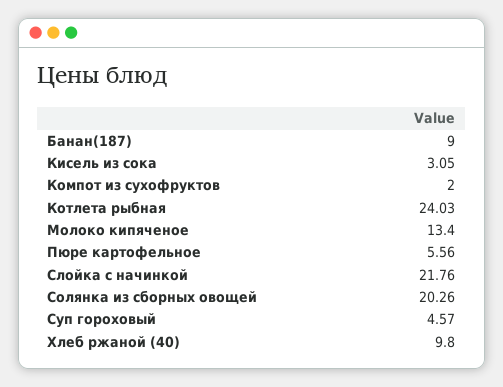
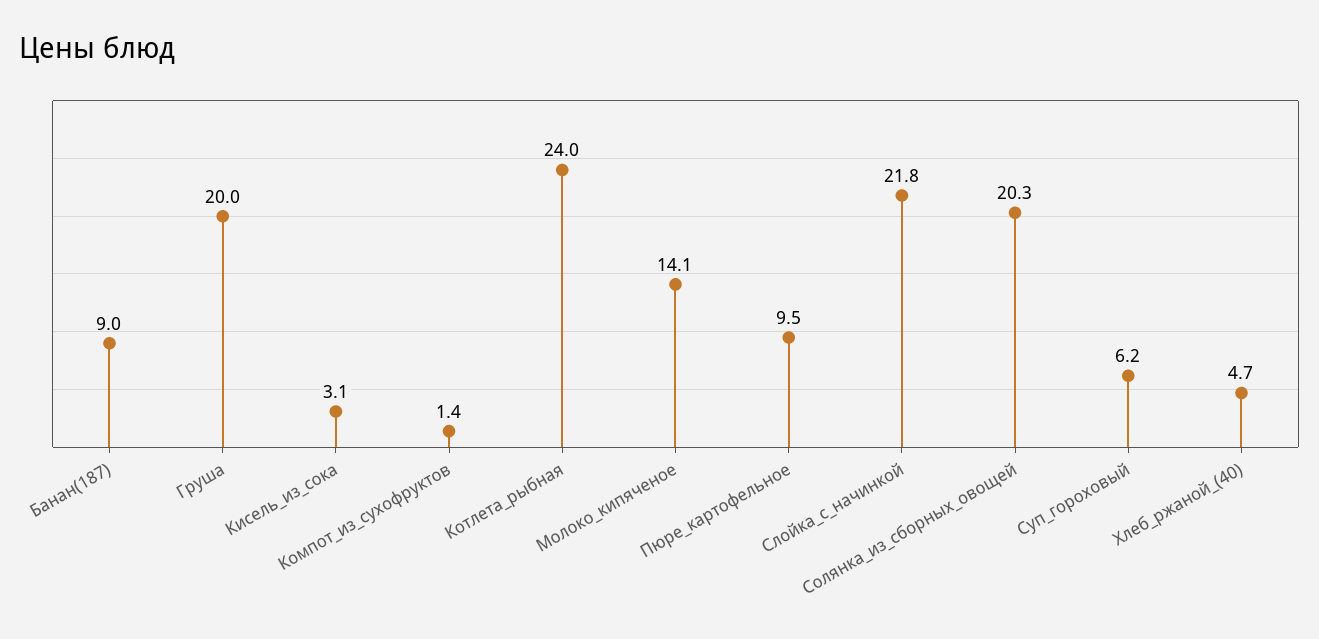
Компот из сухофруктов: 2 -> 1.4
Молоко кипяченое: 13.4 -> 14.1
Пюре картофельное: 5.56 -> 9.5
Суп гороховый: 4.57 -> 6.2
Хлеб ржаной (40): 9.8 -> 4.7
Груша: none -> 20

